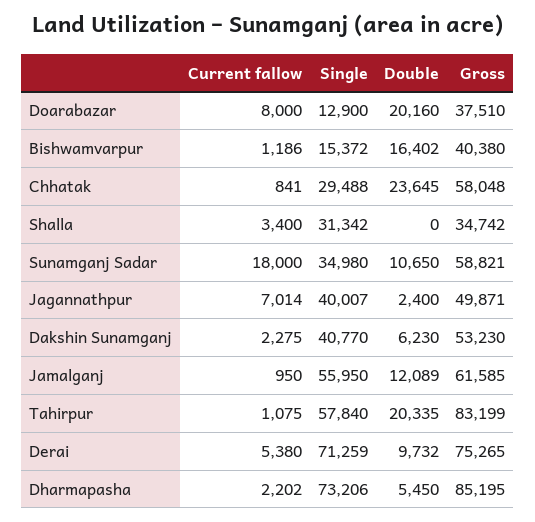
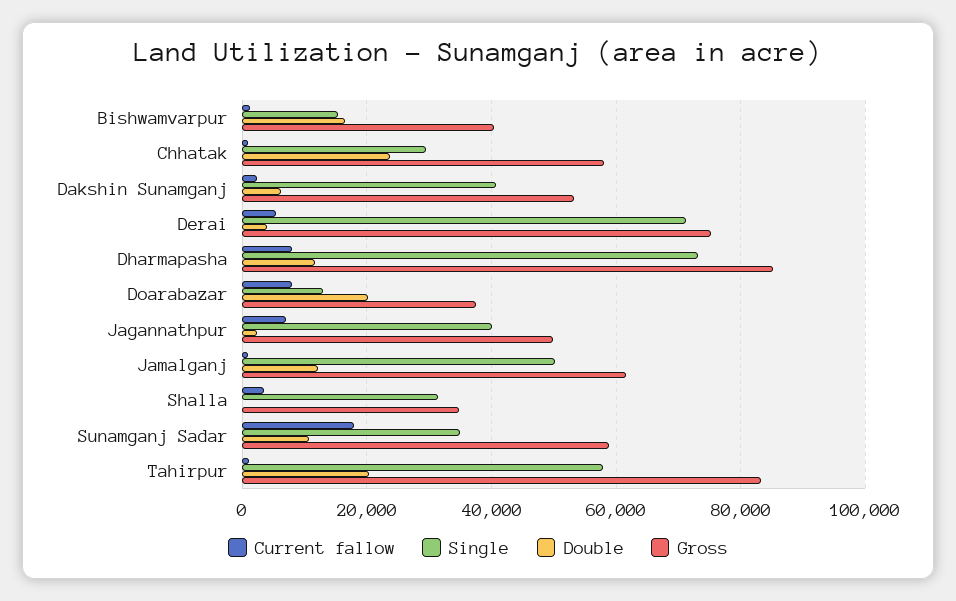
Single, Jamalganj: 55950 -> 50000
Double, Derai: 9732 -> 4000
Current fallow, Dharmapasha: 2202 -> 8000
Double, Dharmapasha: 5450 -> 12000

